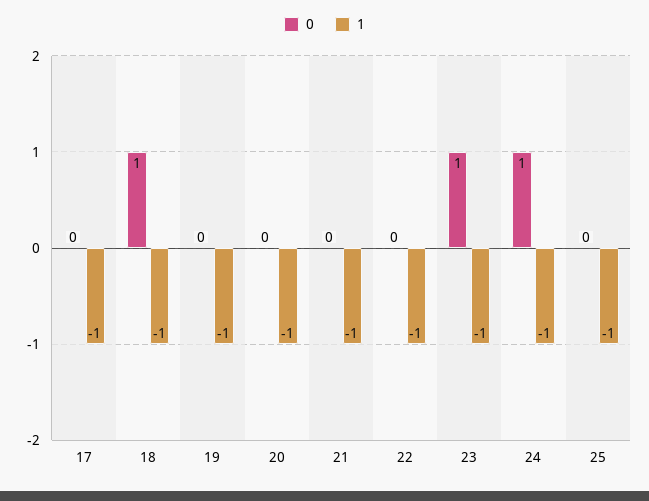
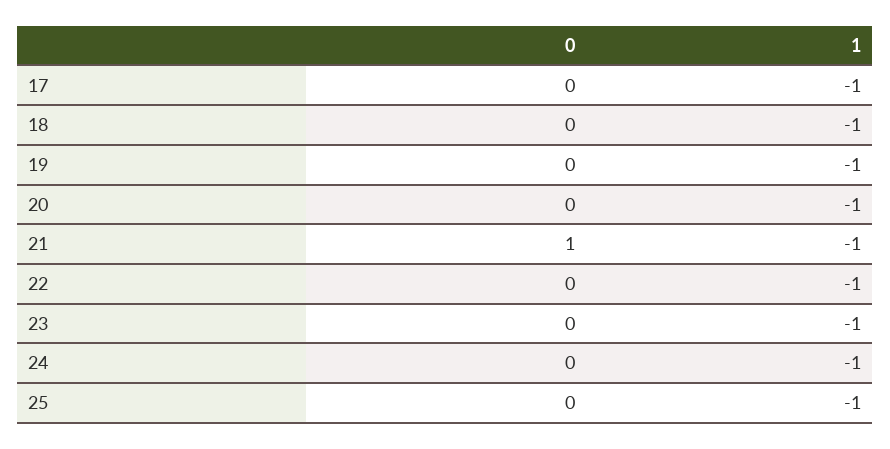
0, 18: 1 -> 0
0, 21: 0 -> 1
0, 23: 1 -> 0
0, 24: 1 -> 0

